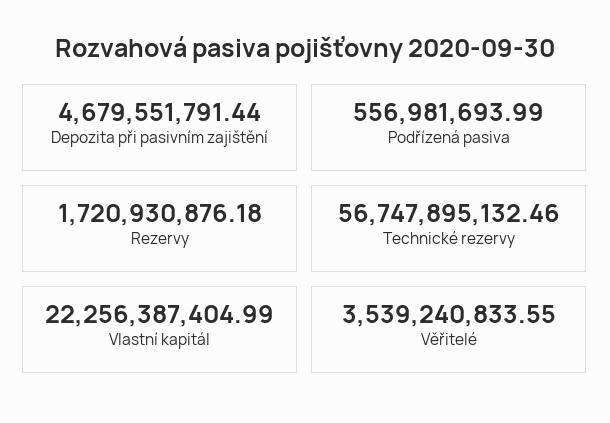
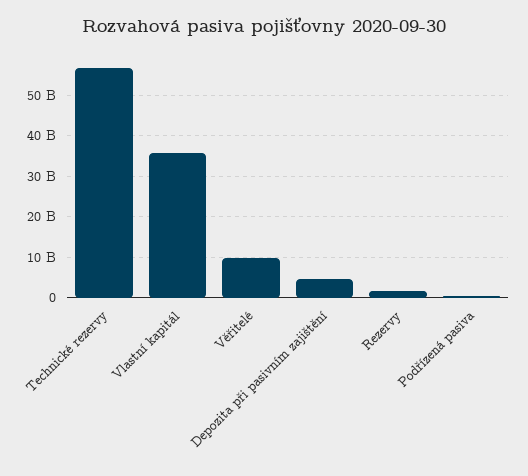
Vlastní kapitál: 22256387404.99 -> 36000000000
Věřitelé: 3539240833.55 -> 10000000000

